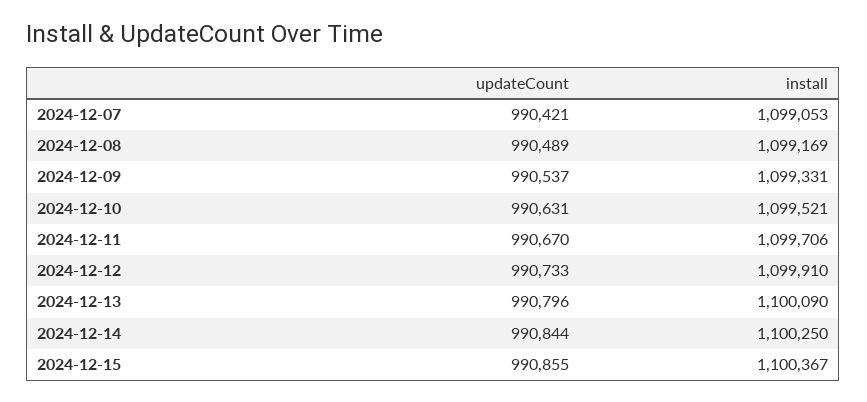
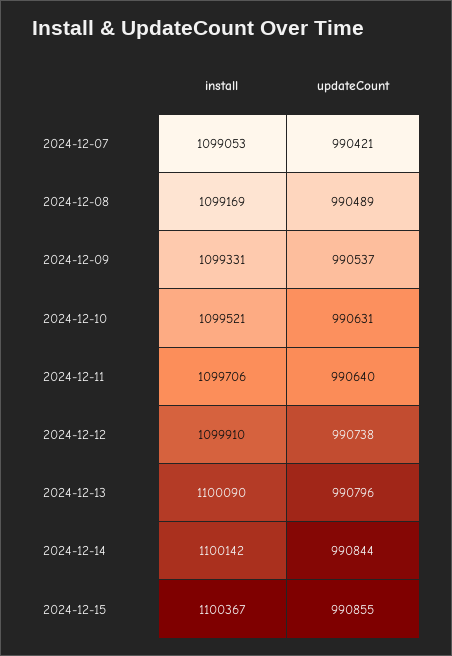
updateCount, 2024-12-11: 990670 -> 990640
updateCount, 2024-12-12: 990733 -> 990738
install, 2024-12-14: 1100250 -> 1100142

